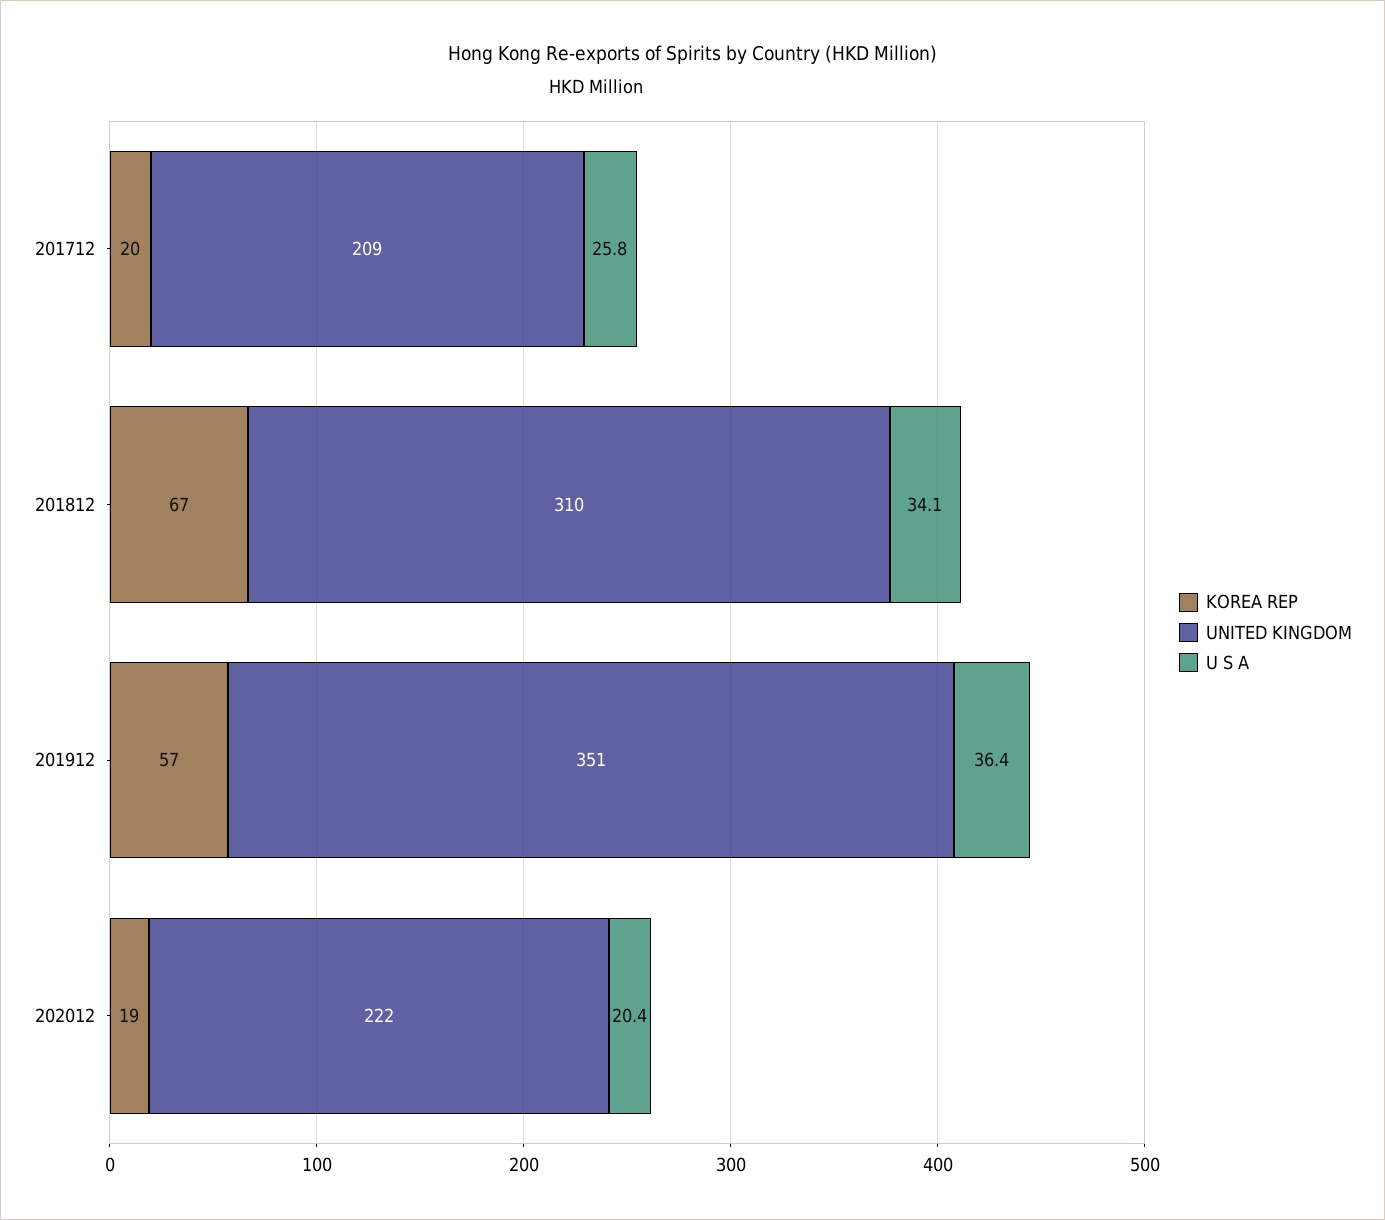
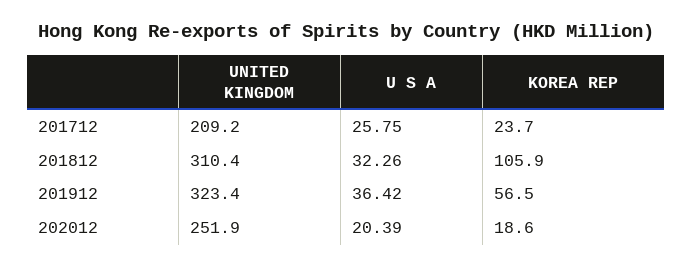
KOREA REP, 201712: 20 -> 23.7
KOREA REP, 201812: 67 -> 105.9
U S A, 201812: 34.1 -> 32.26
UNITED KINGDOM, 201912: 351 -> 323.4
UNITED KINGDOM, 202012: 222 -> 251.9

